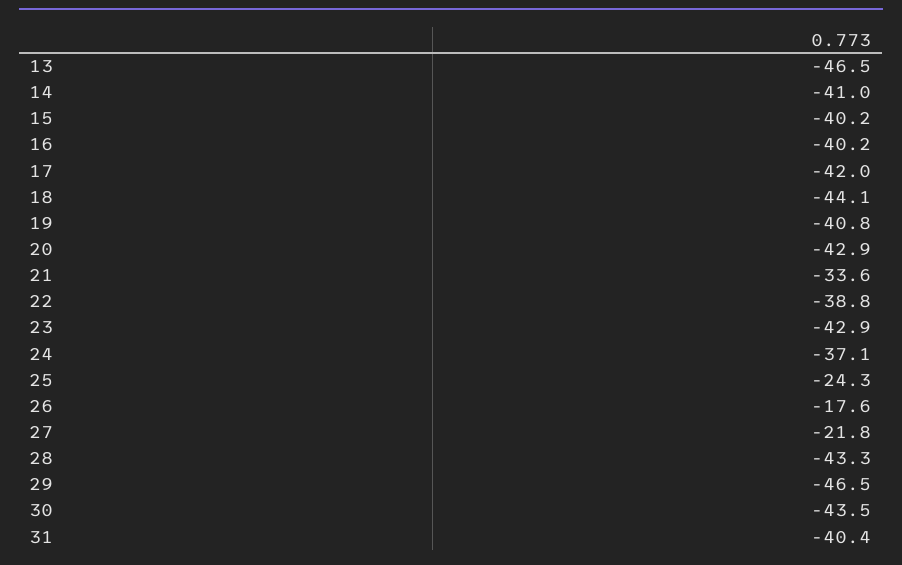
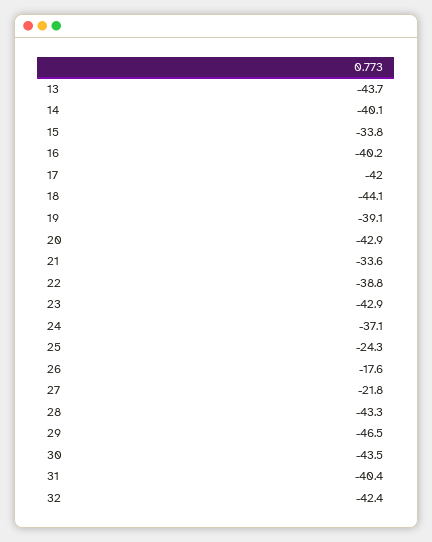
13: -46.5 -> -43.7
14: -41 -> -40.1
15: -40.2 -> -33.8
19: -40.8 -> -39.1
32: none -> -42.4

